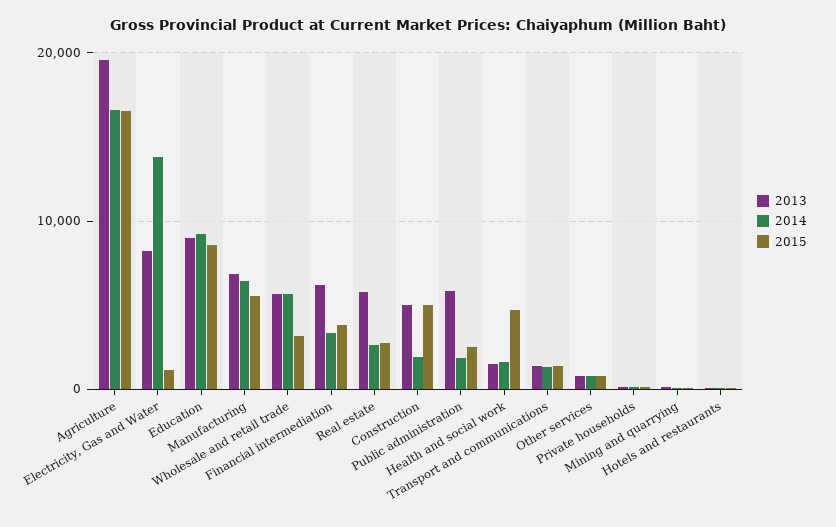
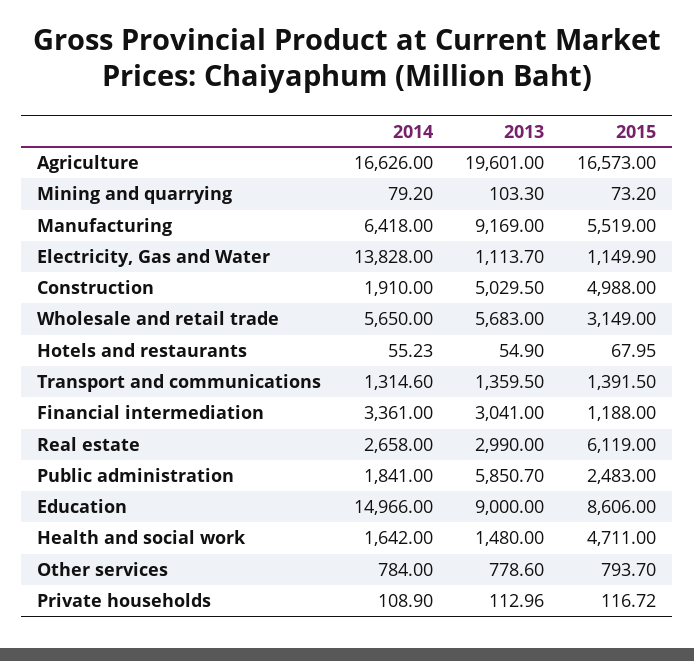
2013, Electricity, Gas and Water: 8000 -> 1113.7
2014, Education: 9000 -> 14966
2013, Manufacturing: 7000 -> 9169
2013, Financial intermediation: 6000 -> 3041
2015, Financial intermediation: 4000 -> 1188
2013, Real estate: 6000 -> 2990
2015, Real estate: 3000 -> 6119

